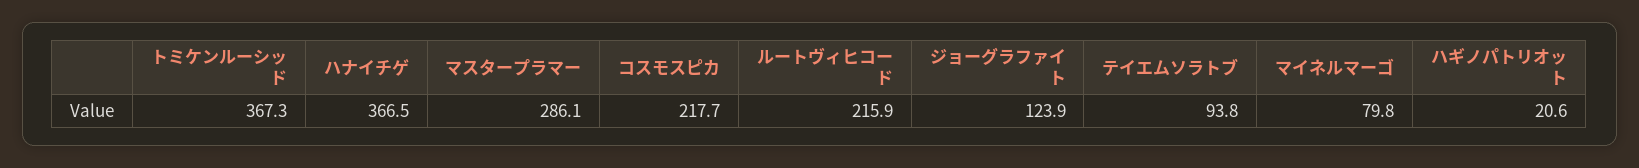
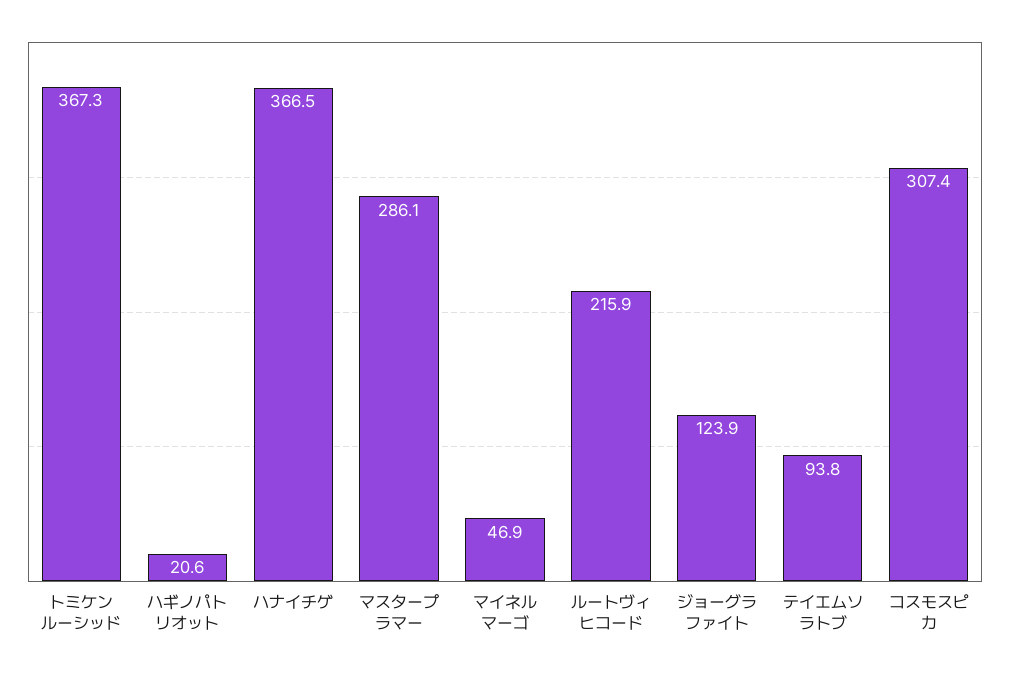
コスモスピカ: 217.7 -> 307.4
マイネルマーゴ: 79.8 -> 46.9

